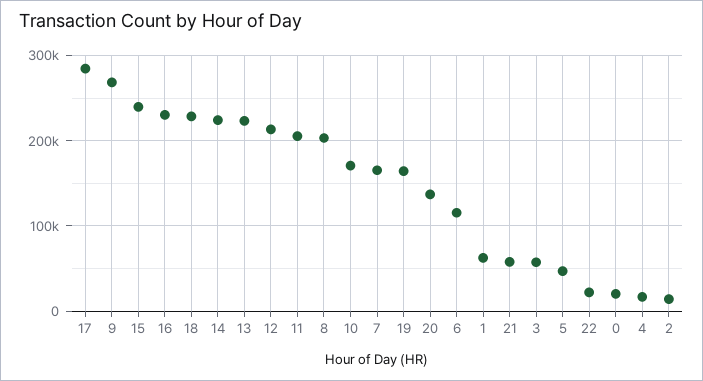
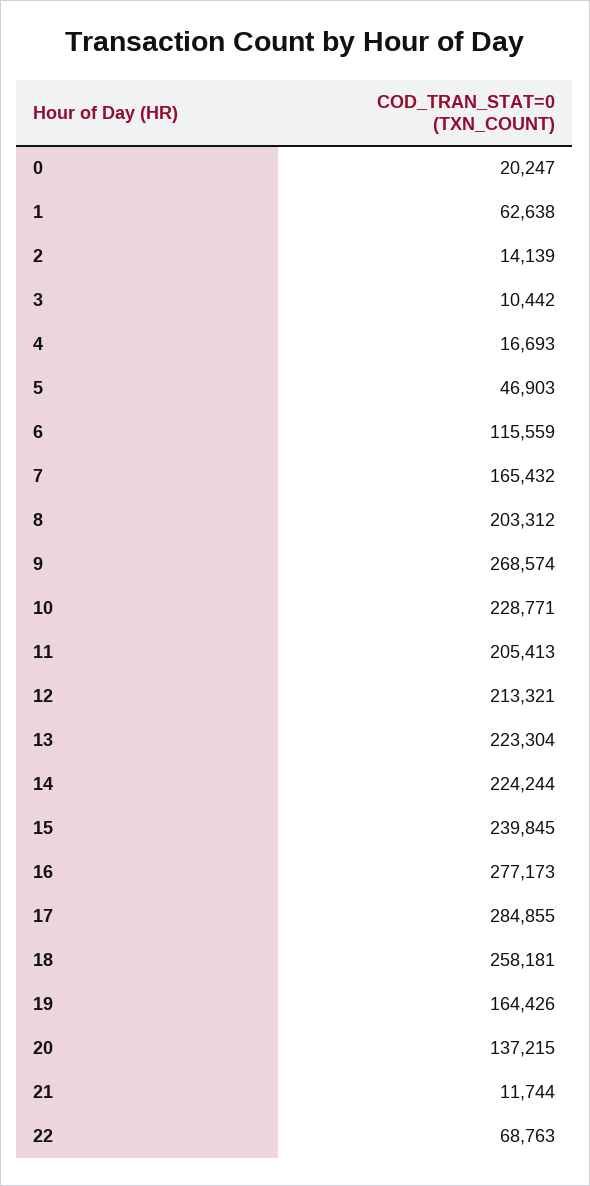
16: 230000 -> 277173
18: 230000 -> 258181
10: 170000 -> 228771
21: 60000 -> 11744
3: 60000 -> 10442
22: 20000 -> 68763

